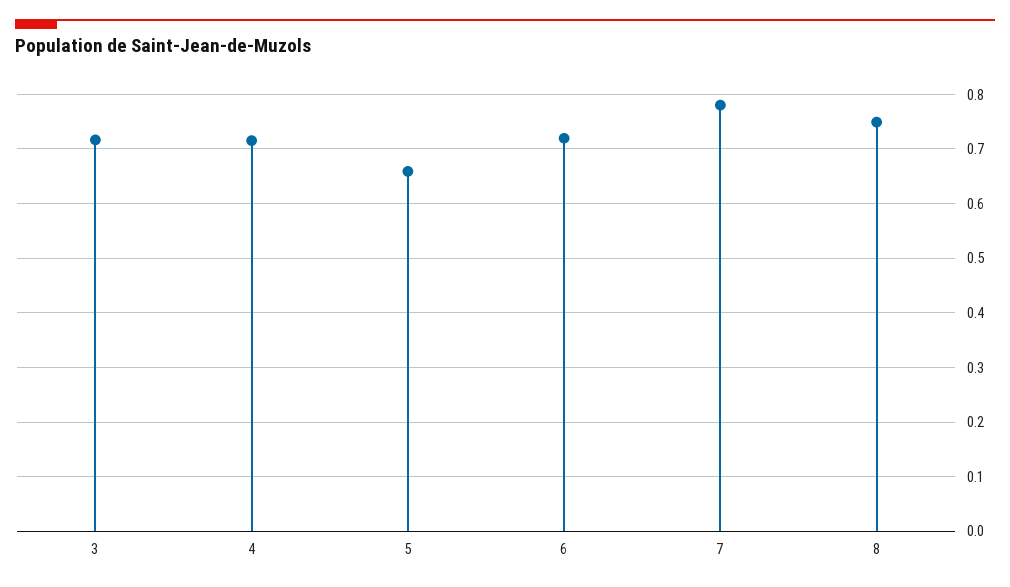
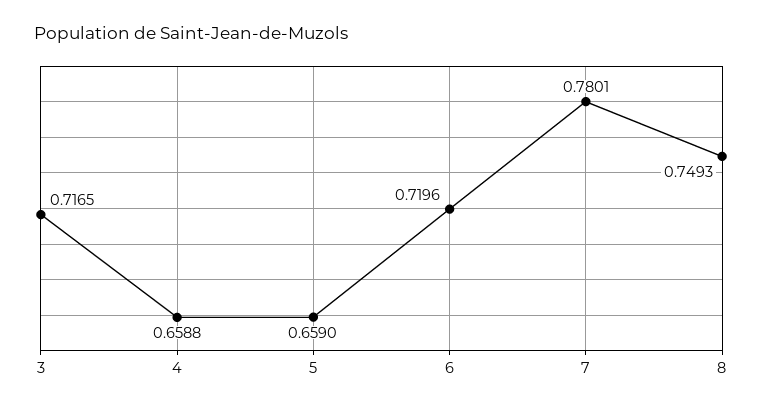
4: 0.72 -> 0.6588

